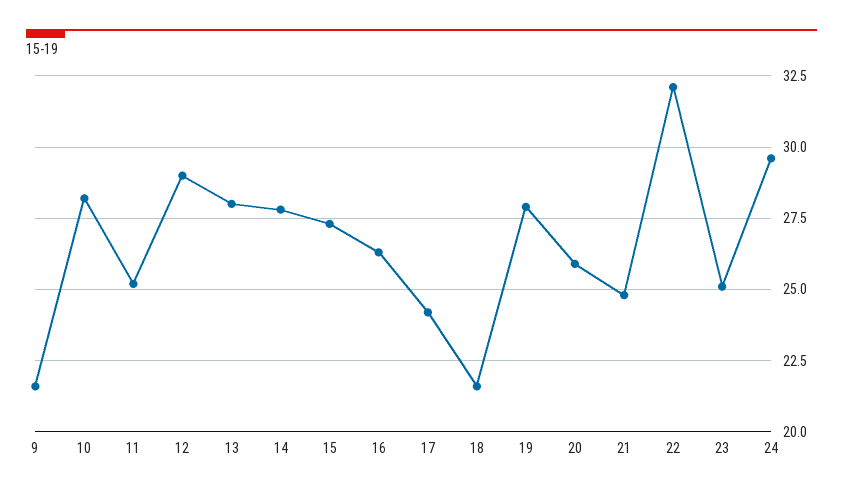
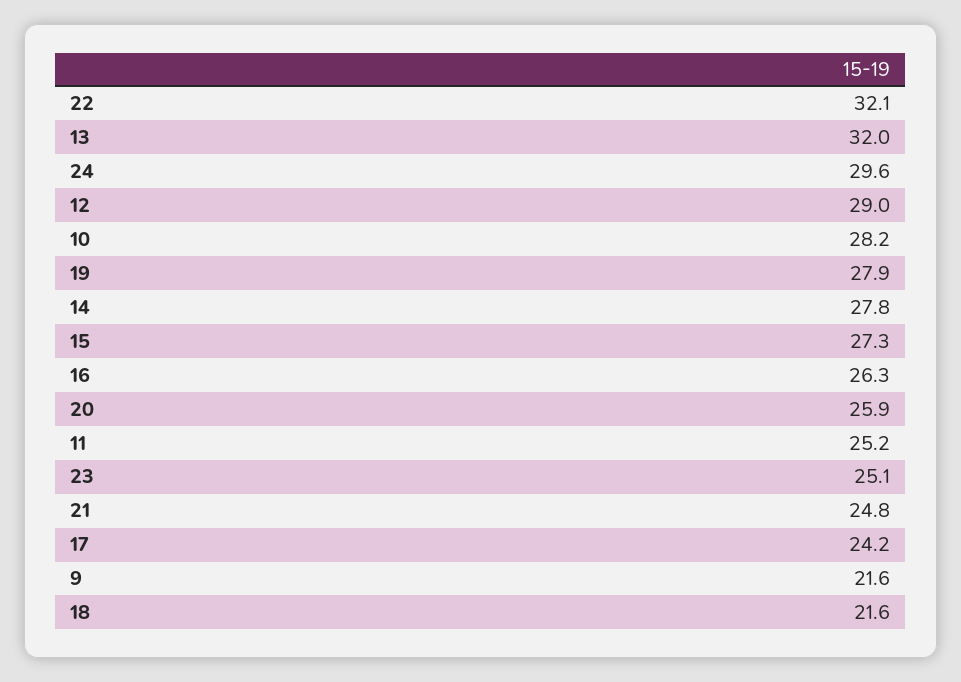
13: 28 -> 32

